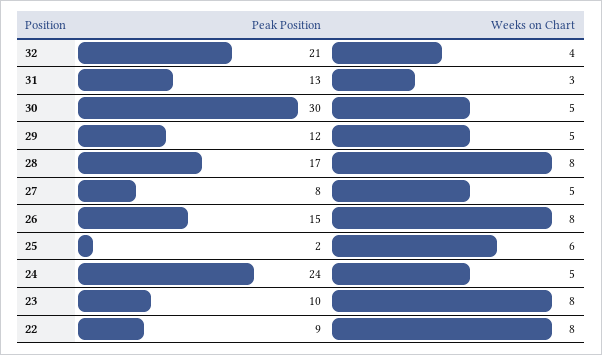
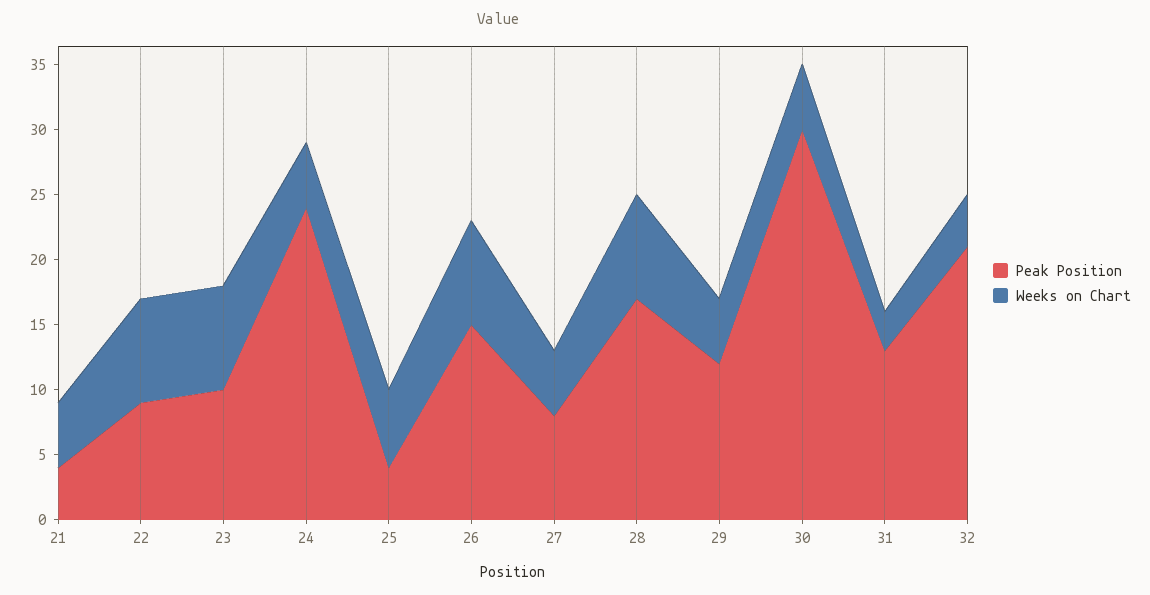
Peak Position, 25: 2 -> 4
Peak Position, 21: none -> 4
Weeks on Chart, 21: none -> 5

